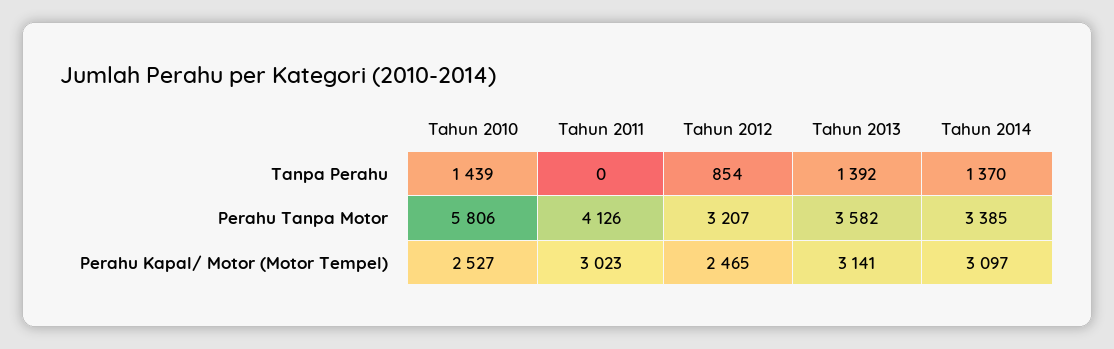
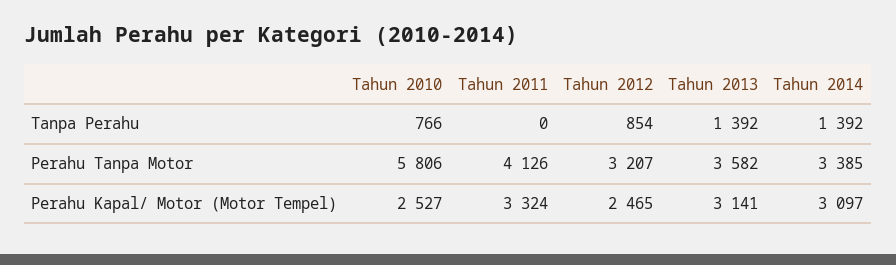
Tahun 2010, Tanpa Perahu: 1439 -> 766
Tahun 2014, Tanpa Perahu: 1370 -> 1392
Tahun 2011, Perahu Kapal/ Motor (Motor Tempel): 3023 -> 3324

